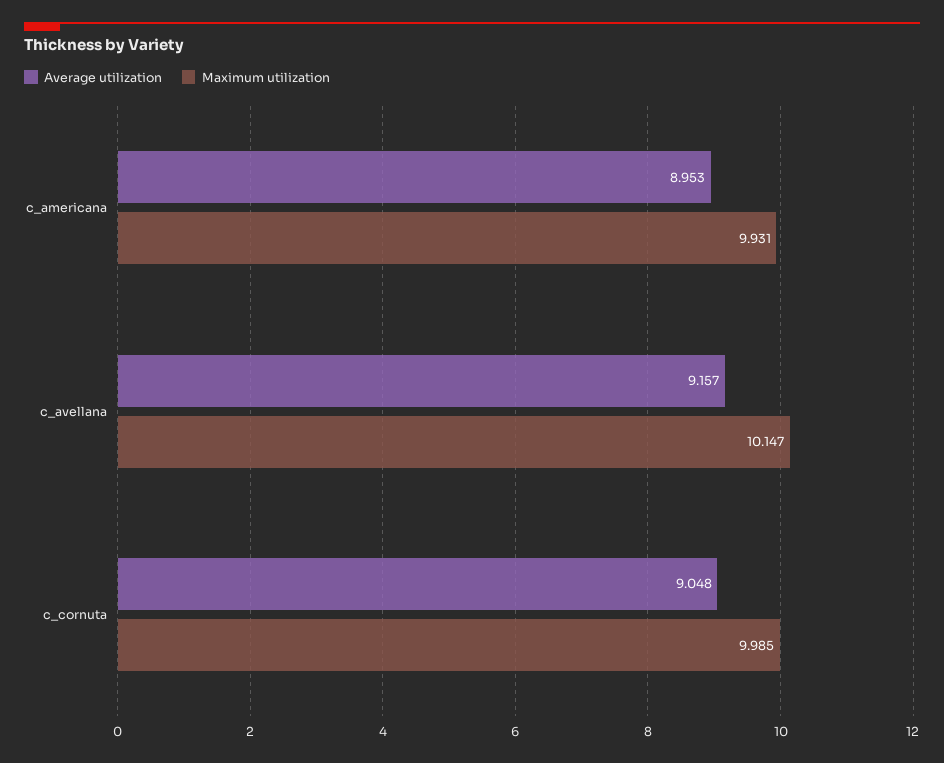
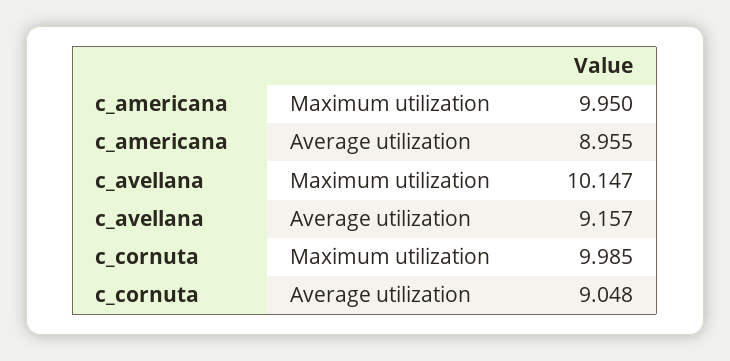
Average utilization, c_americana: 8.953 -> 8.955
Maximum utilization, c_americana: 9.931 -> 9.95

